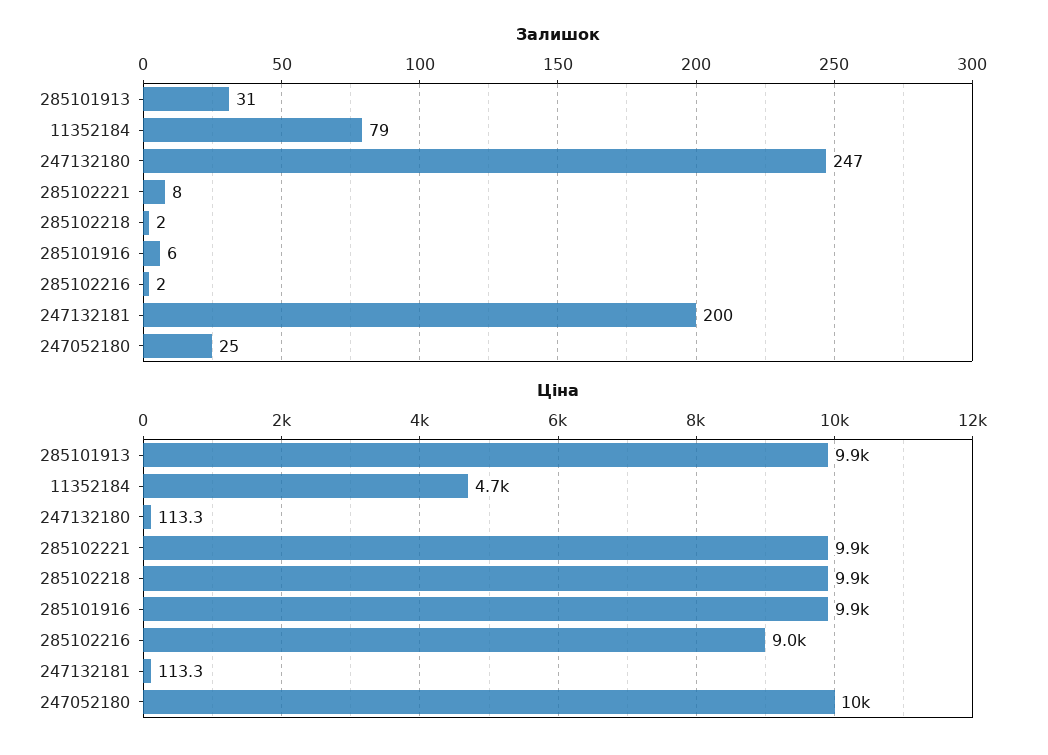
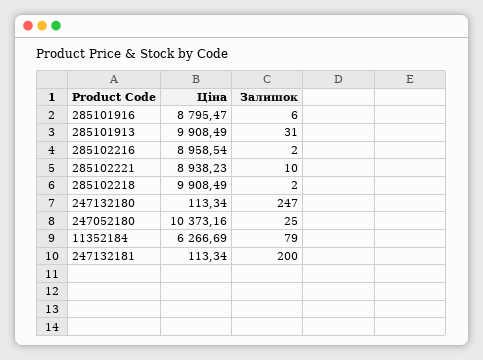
Залишок, 285102221: 8 -> 10
Ціна, 11352184: 4700 -> 6266.69
Ціна, 285102221: 9900 -> 8938.23
Ціна, 285101916: 9900 -> 8795.47

